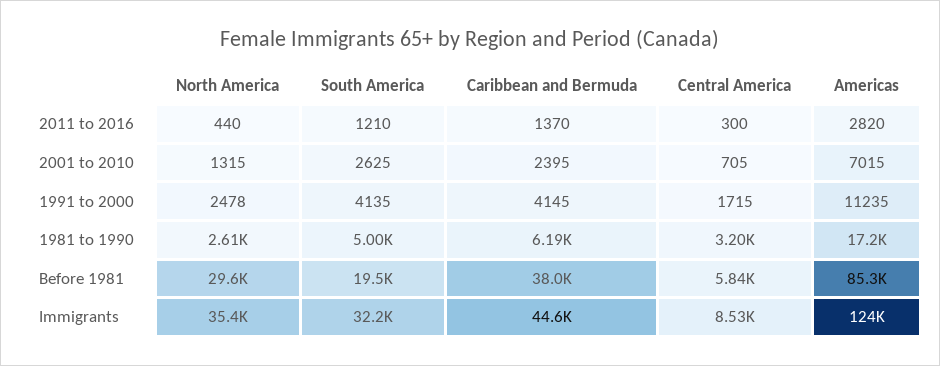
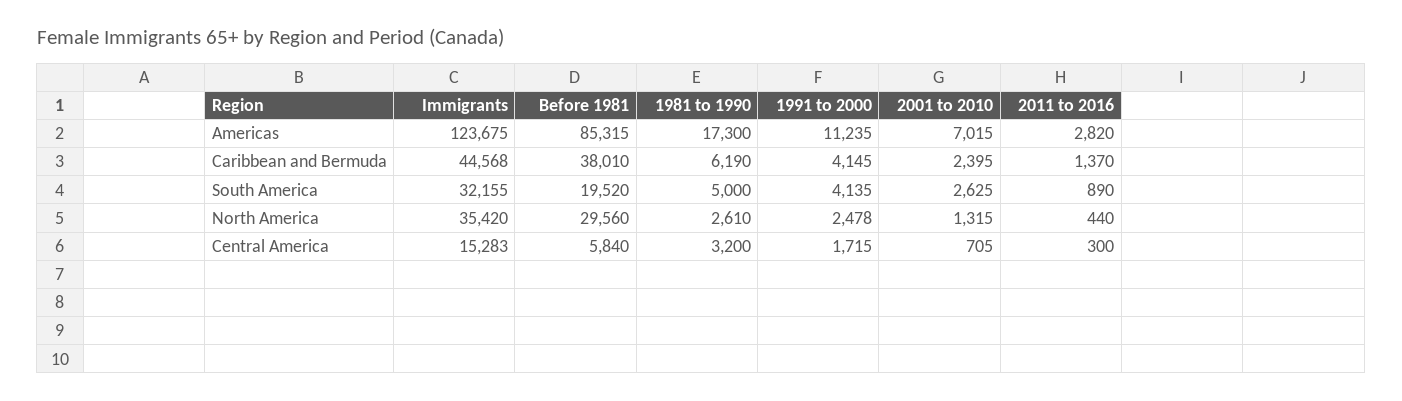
South America, 2011 to 2016: 1210 -> 890
Americas, 1981 to 1990: 17200 -> 17300
Central America, Immigrants: 8530 -> 15283

